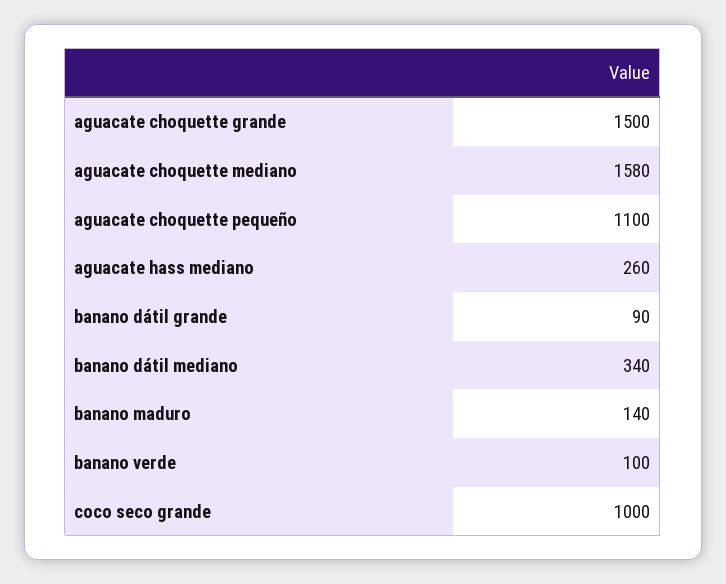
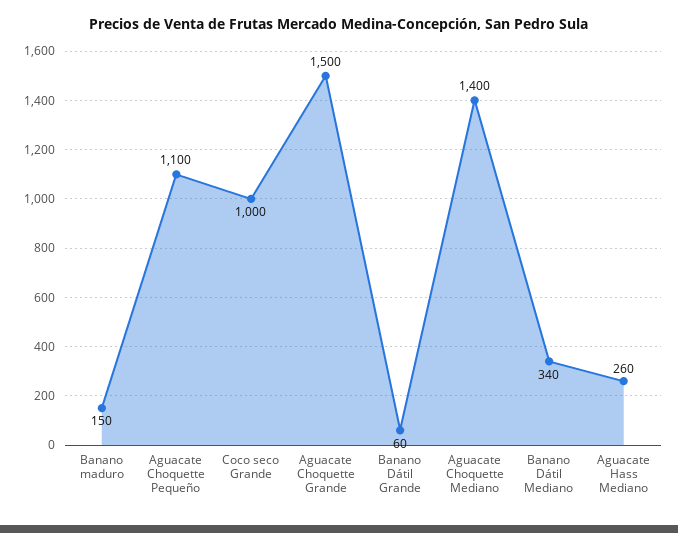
aguacate choquette mediano: 1580 -> 1400
banano dátil grande: 90 -> 60
banano maduro: 140 -> 150
banano verde: 100 -> none

